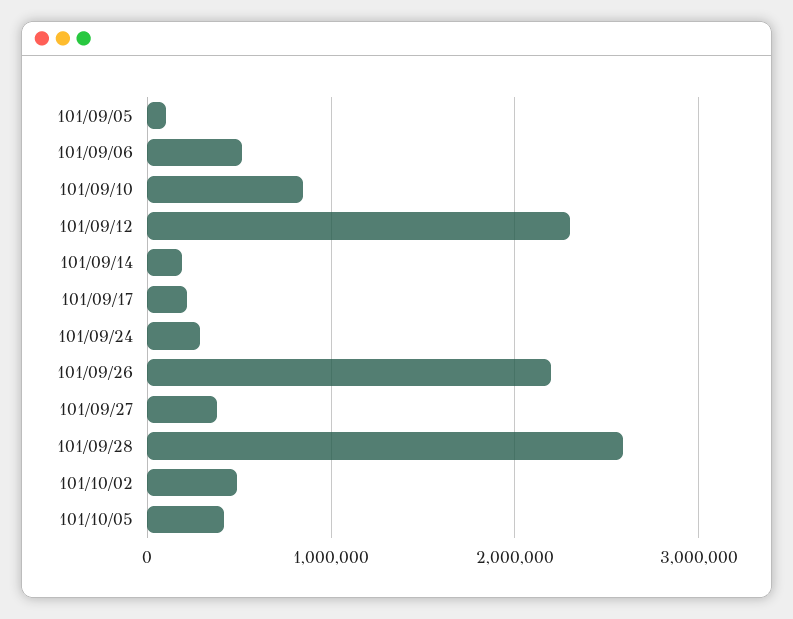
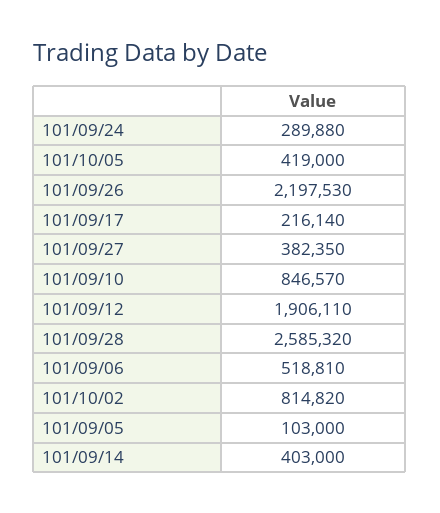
101/09/12: 2300000 -> 1906110
101/09/14: 200000 -> 403000
101/10/02: 500000 -> 814820

